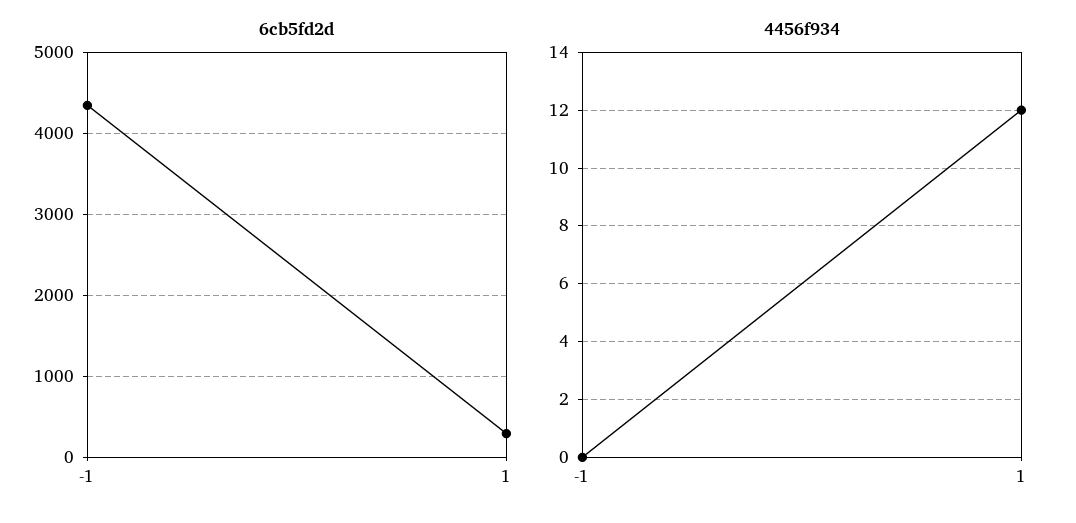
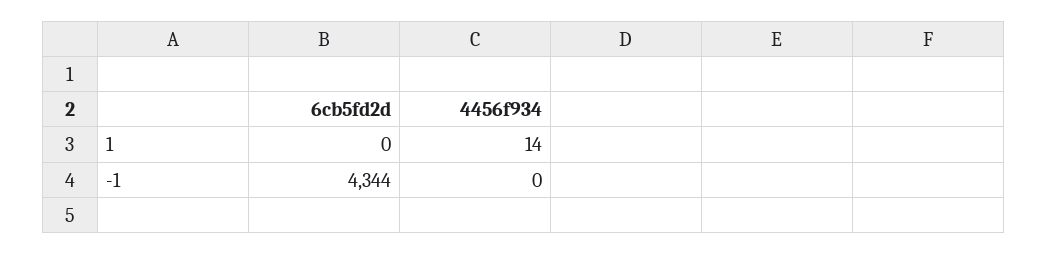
6cb5fd2d, 1: 300 -> 0
4456f934, 1: 12 -> 14

